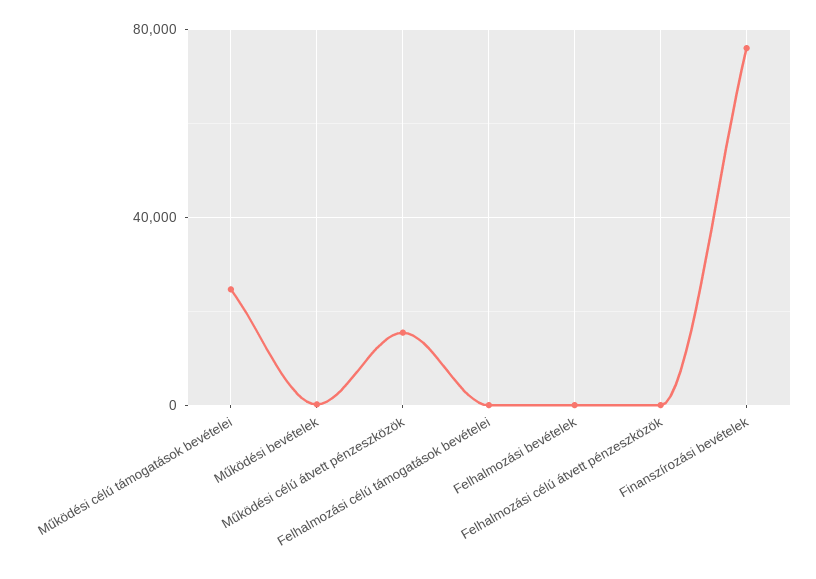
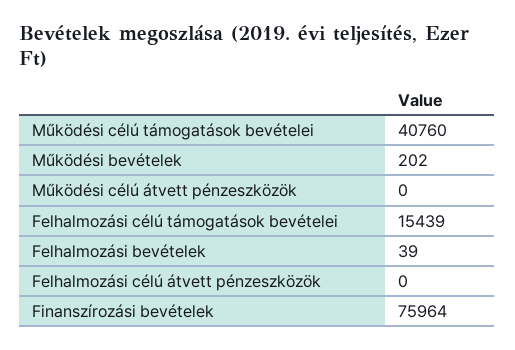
Működési célú támogatások bevételei: 25000 -> 40760
Működési célú átvett pénzeszközök: 15000 -> 0
Felhalmozási célú támogatások bevételei: 0 -> 15439

